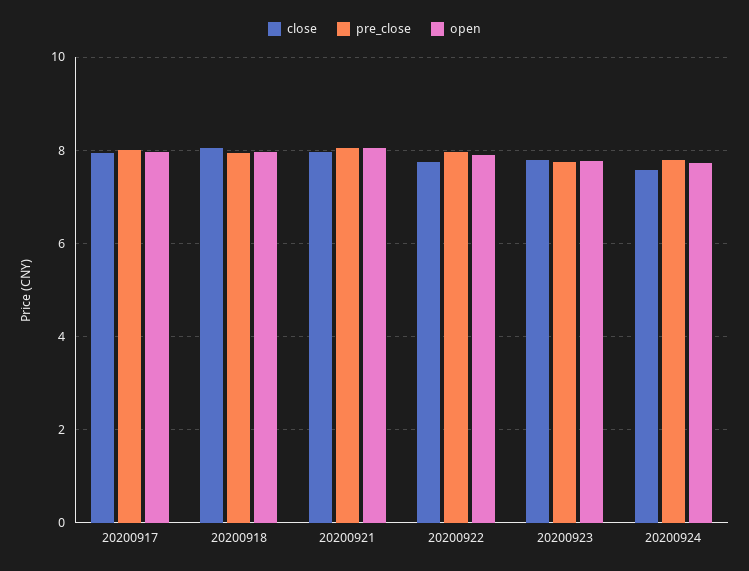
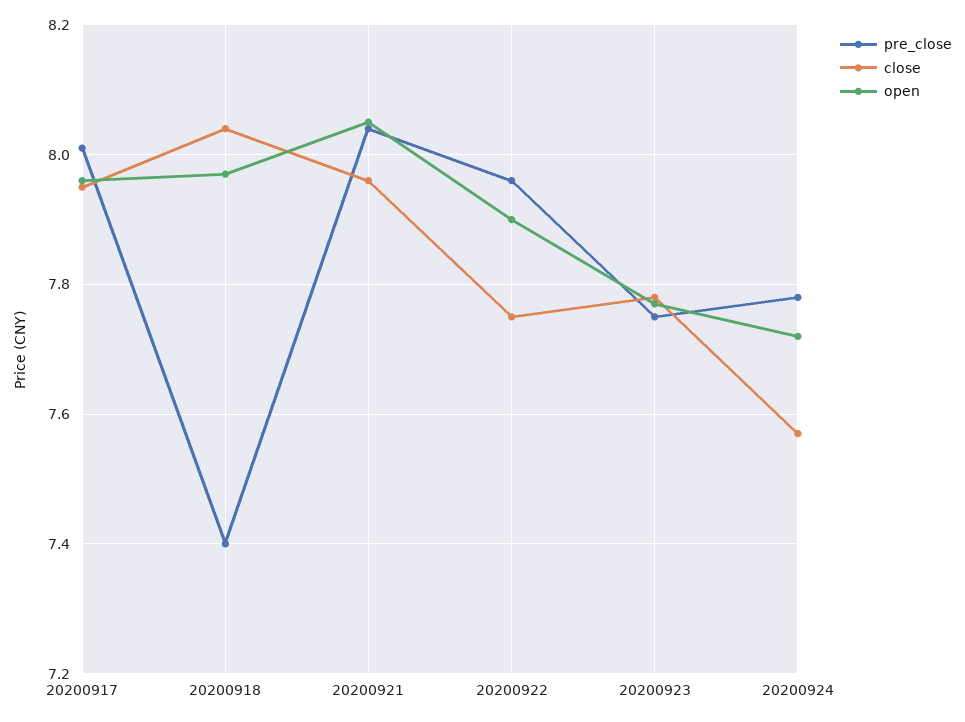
pre_close, 20200918: 8 -> 7.4

